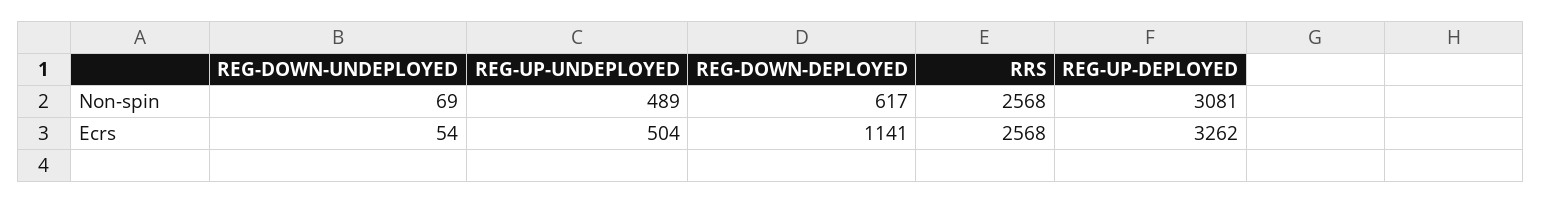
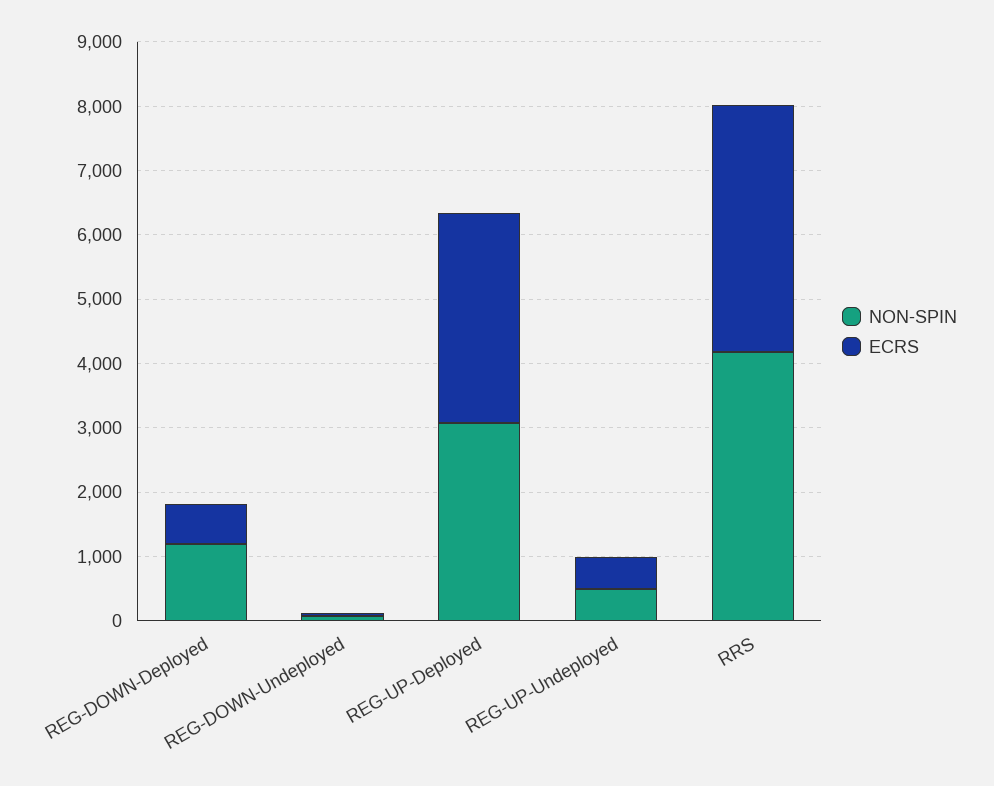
Non-spin, REG-DOWN-DEPLOYED: 617 -> 1200
Non-spin, RRS: 2568 -> 4200
Ecrs, REG-DOWN-DEPLOYED: 1141 -> 600
Ecrs, RRS: 2568 -> 3800

